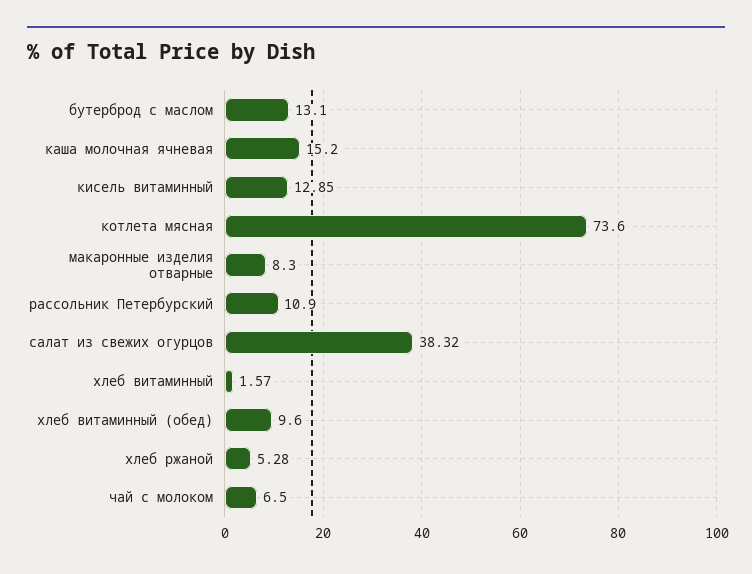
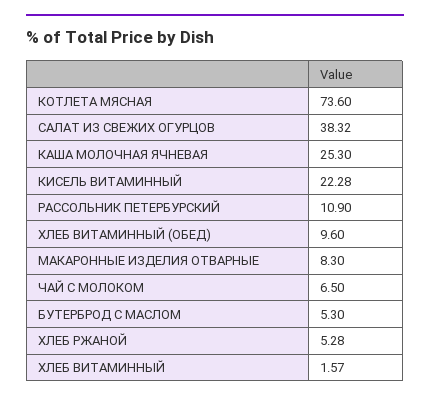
бутерброд с маслом: 13.1 -> 5.3
каша молочная ячневая: 15.2 -> 25.3
кисель витаминный: 12.85 -> 22.28

